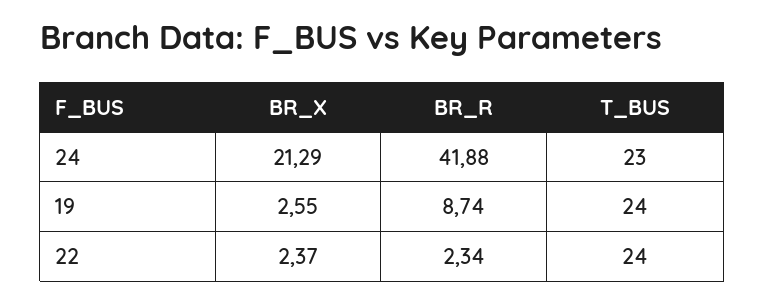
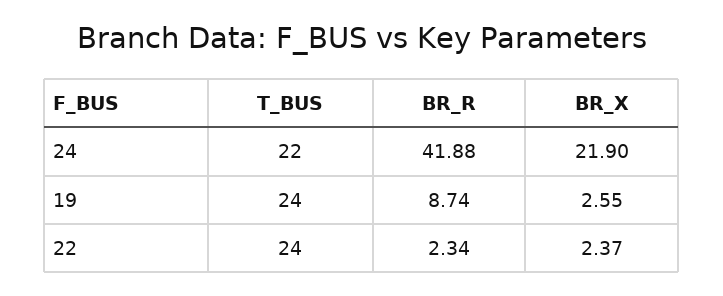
BR_X, 24: 21.29 -> 21.9
T_BUS, 24: 23 -> 22

